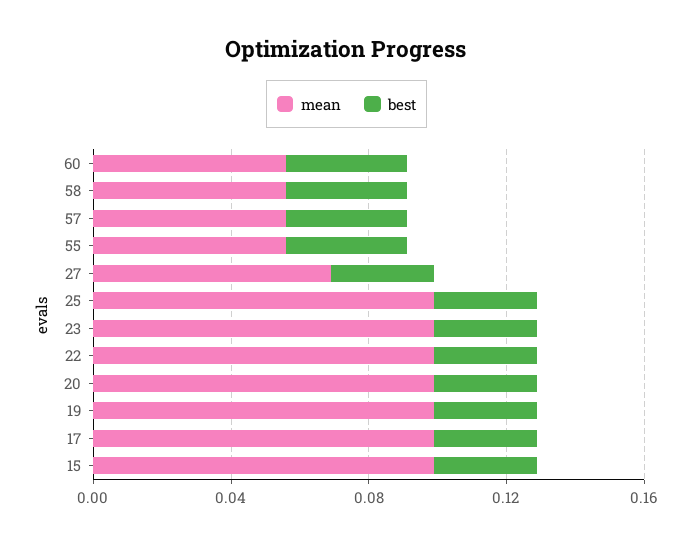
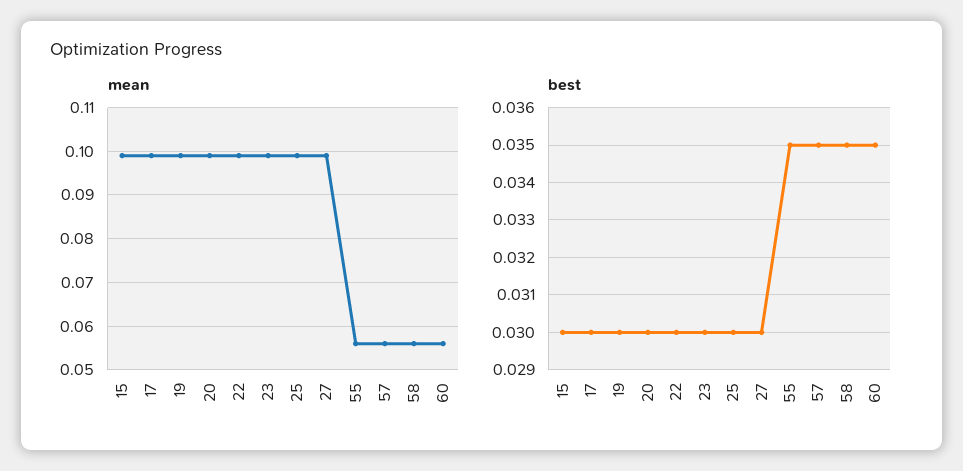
mean, 27: 0.07 -> 0.1

